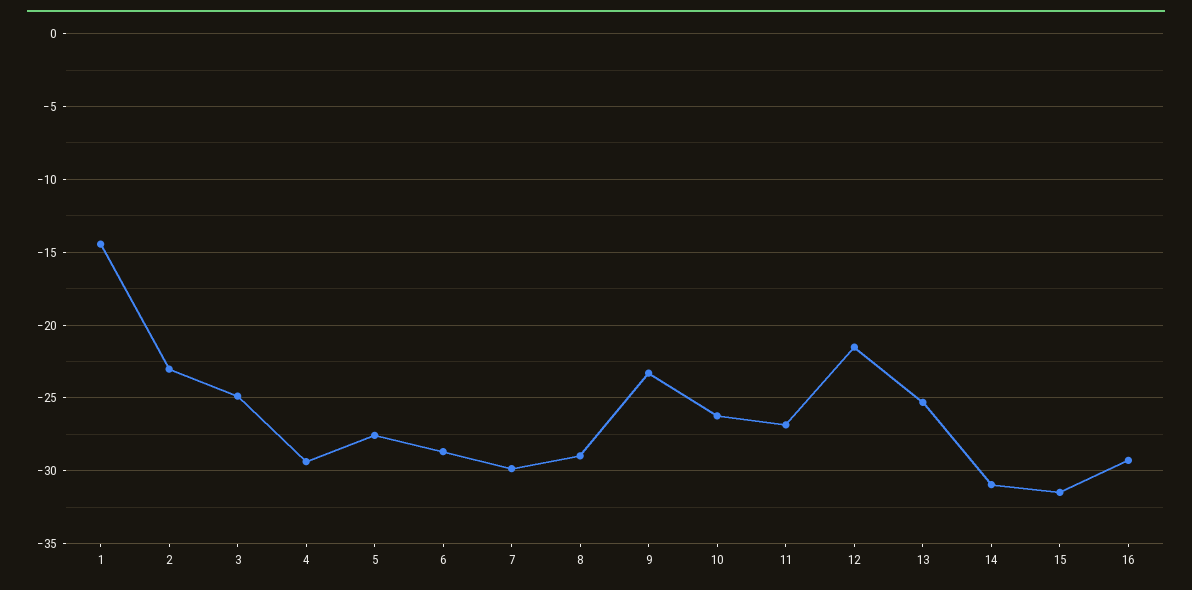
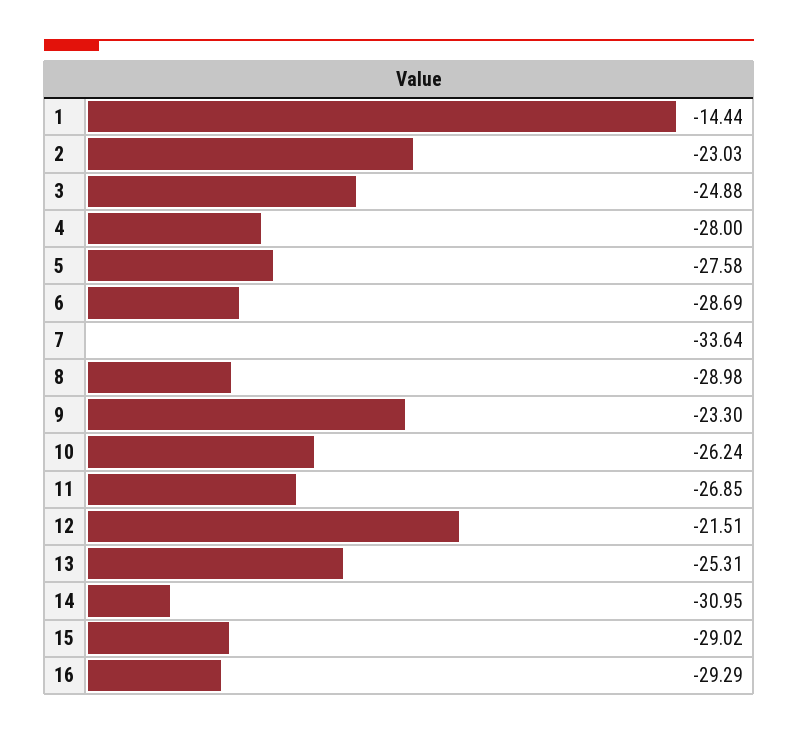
4: -29.5 -> -28
7: -30 -> -33.64
15: -31.5 -> -29.02

